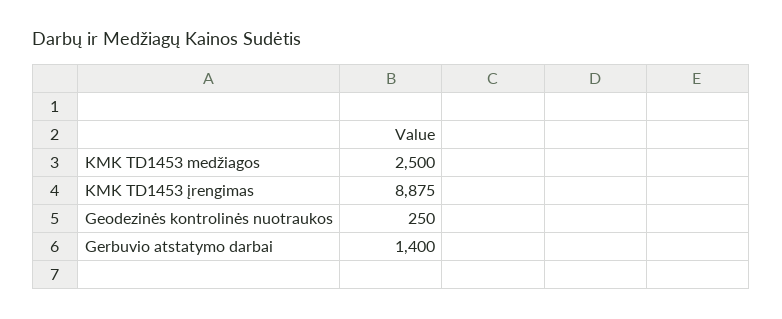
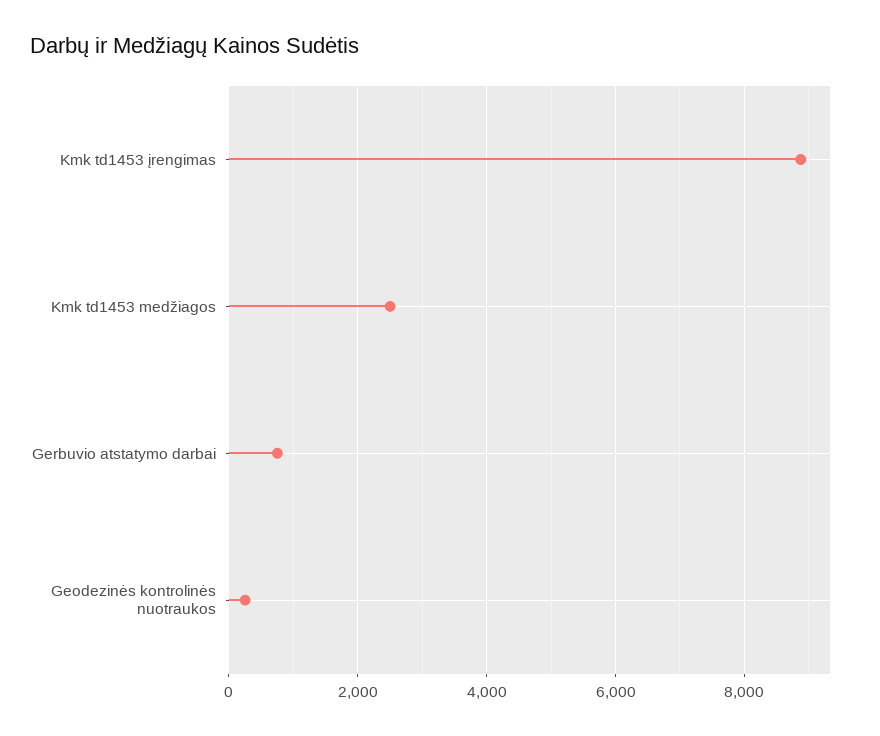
Gerbuvio atstatymo darbai: 1400 -> 800

